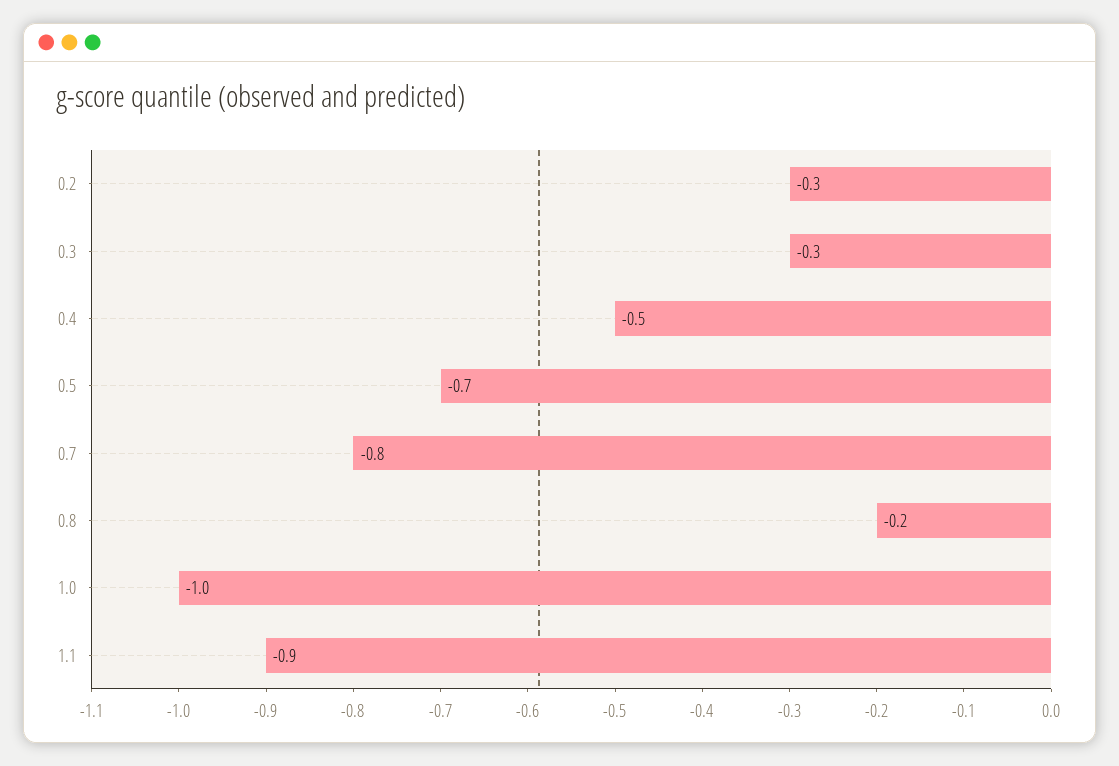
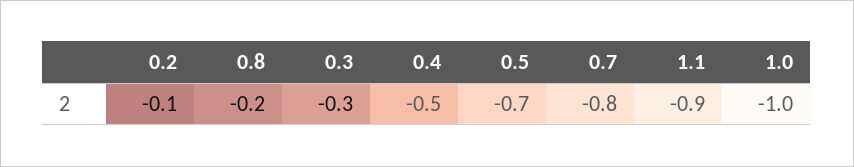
0.2: -0.3 -> -0.1

